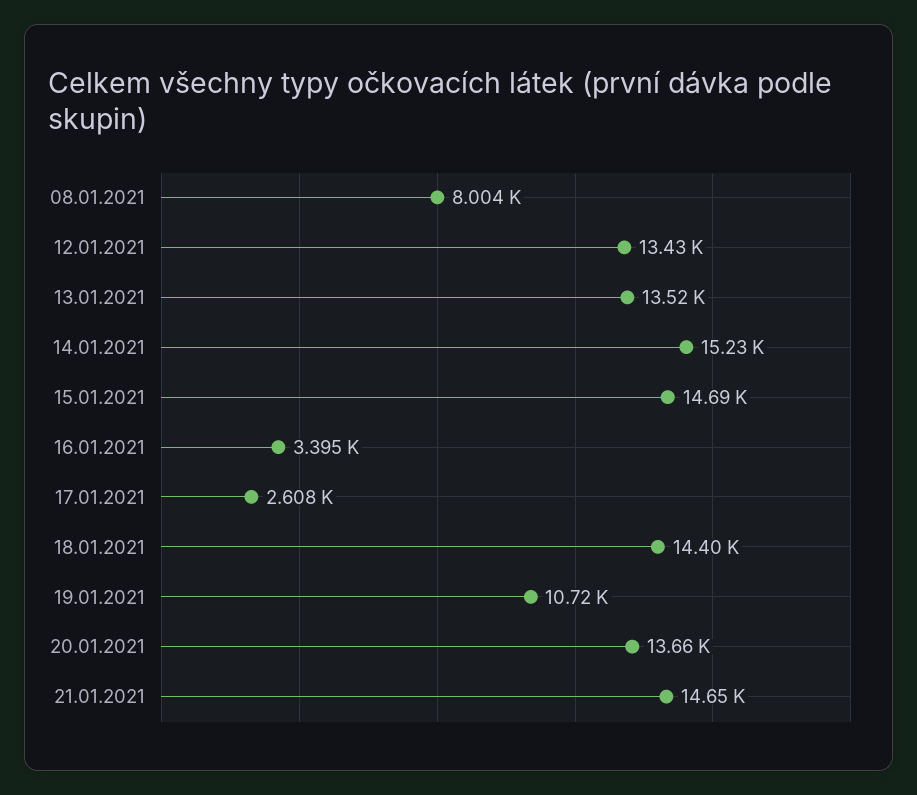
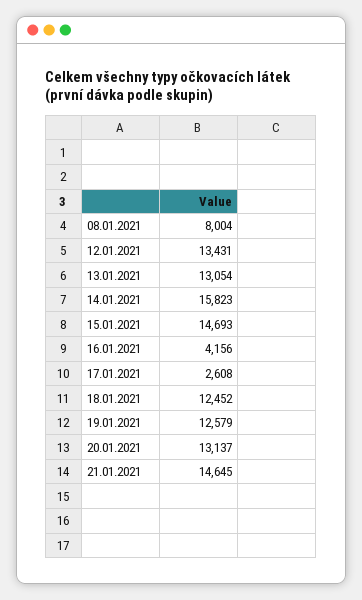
13.01.2021: 13520 -> 13054
14.01.2021: 15230 -> 15823
16.01.2021: 3395 -> 4156
18.01.2021: 14400 -> 12452
19.01.2021: 10720 -> 12579
20.01.2021: 13660 -> 13137

